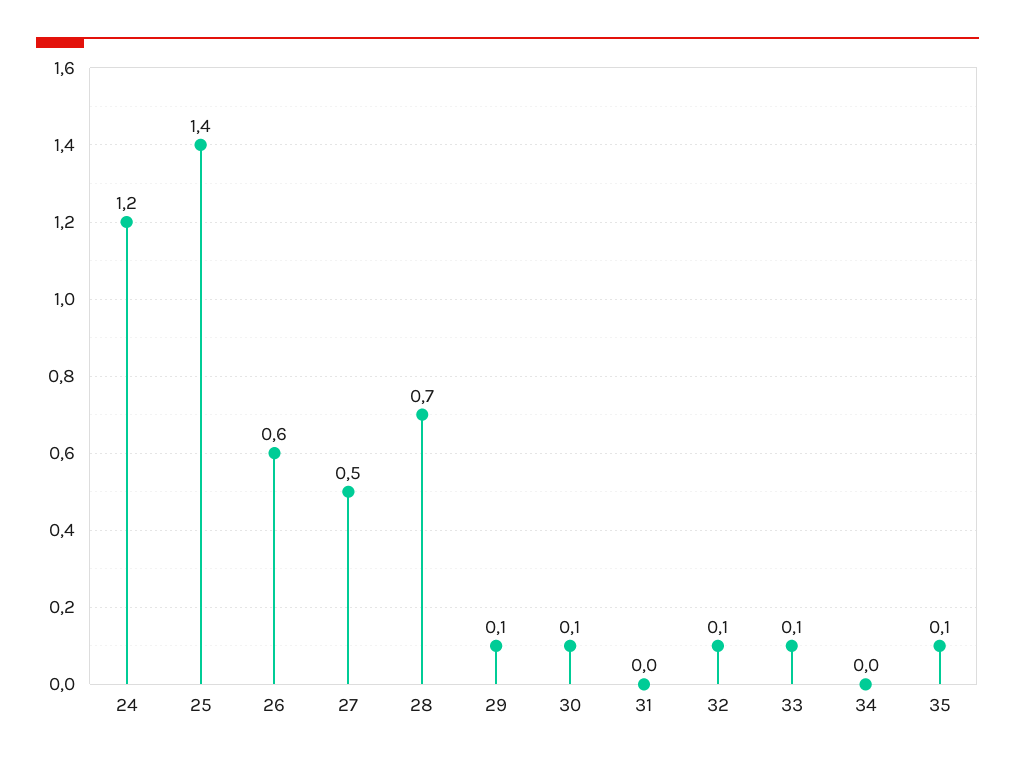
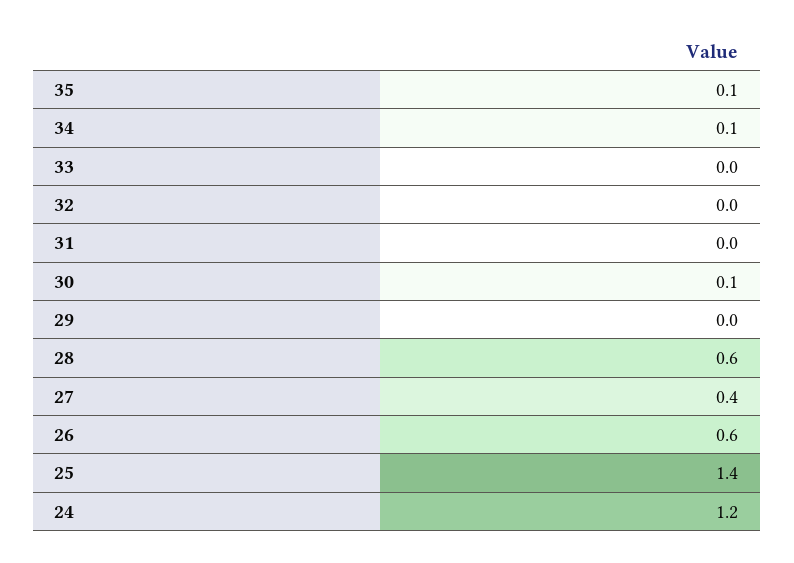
27: 0.5 -> 0.4
28: 0.7 -> 0.6
29: 0.1 -> 0
32: 0.1 -> 0
33: 0.1 -> 0
34: 0 -> 0.1

